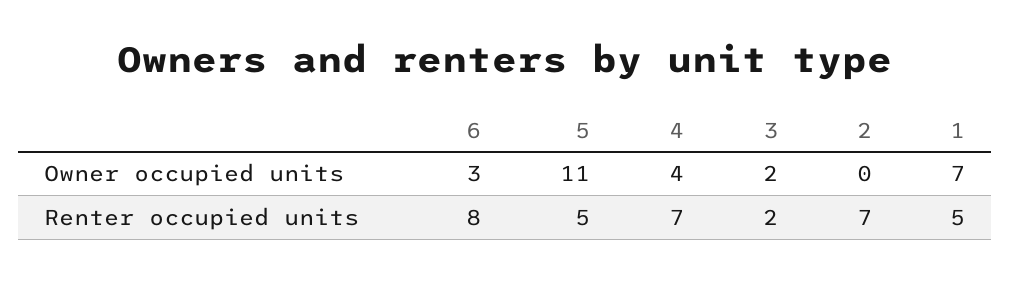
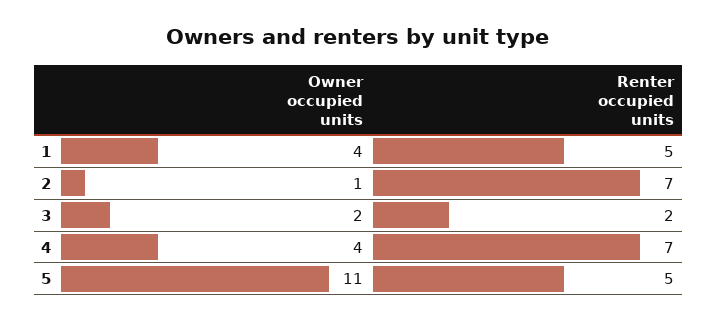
6, Owner occupied units: 3 -> none
2, Owner occupied units: 0 -> 1
1, Owner occupied units: 7 -> 4
6, Renter occupied units: 8 -> none

